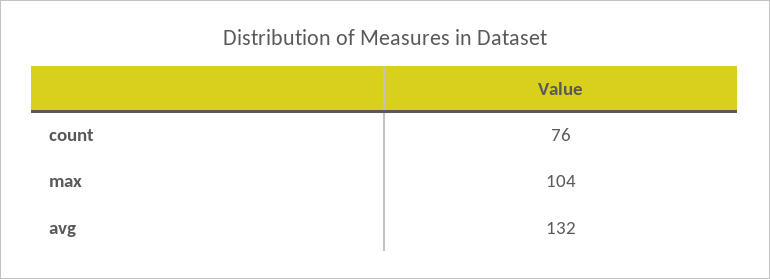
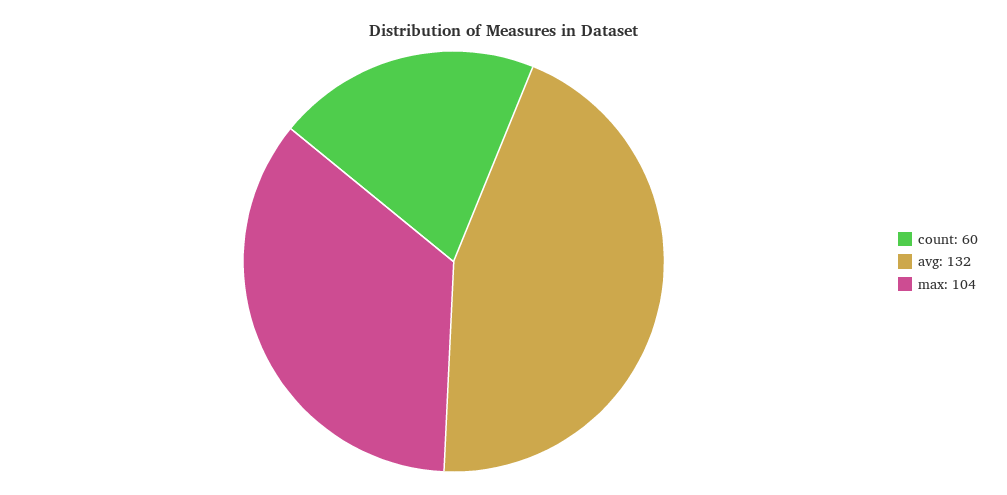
count: 76 -> 60

